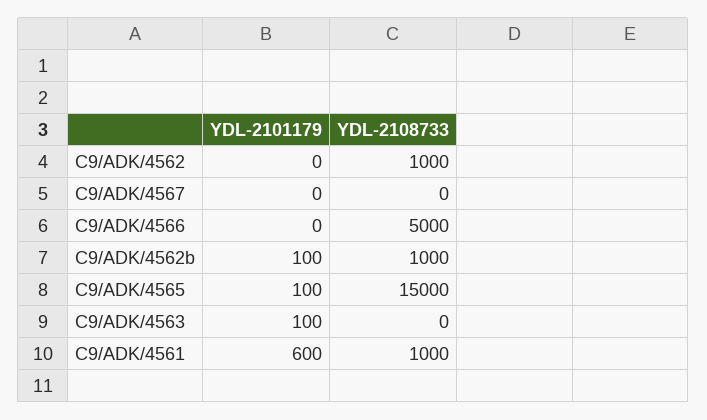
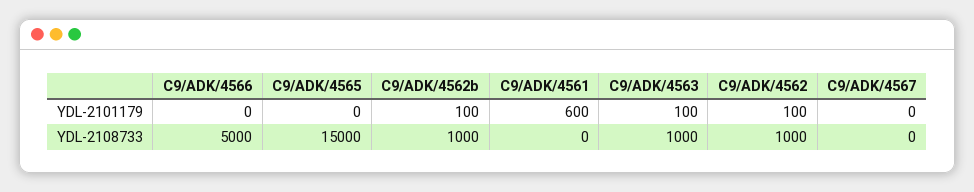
YDL-2101179, C9/ADK/4562: 0 -> 100
YDL-2101179, C9/ADK/4565: 100 -> 0
YDL-2108733, C9/ADK/4563: 0 -> 1000
YDL-2108733, C9/ADK/4561: 1000 -> 0

